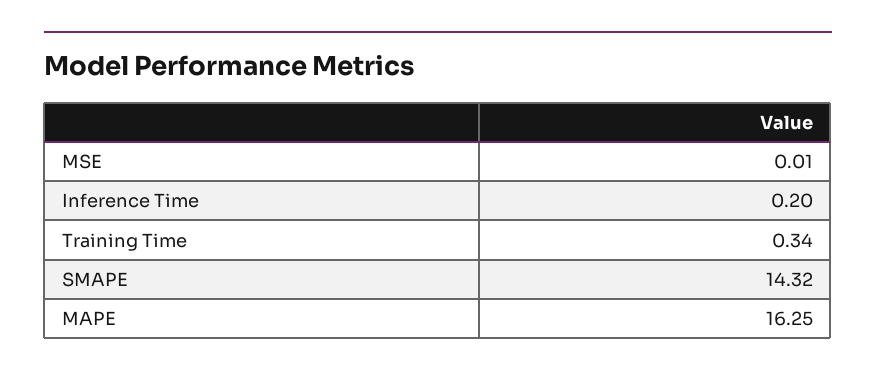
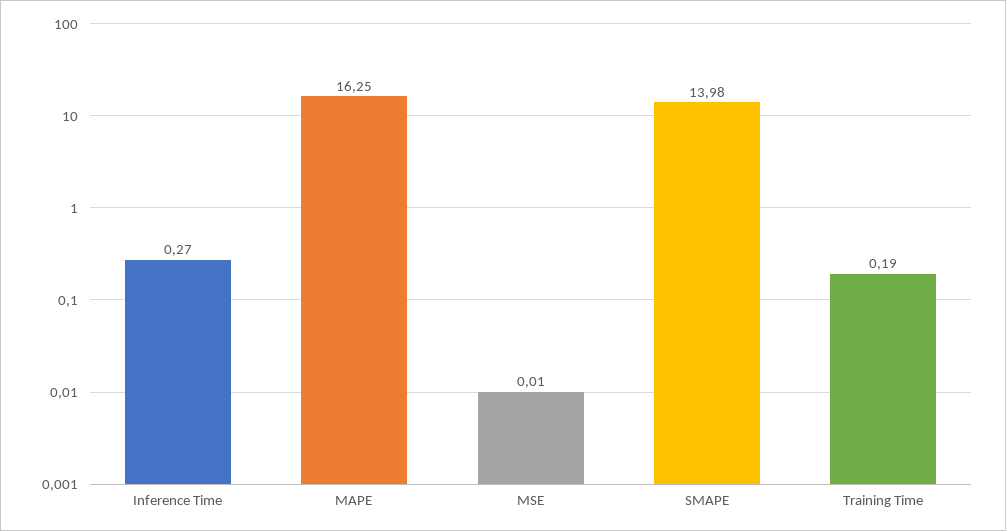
Inference Time: 0.2 -> 0.27
Training Time: 0.34 -> 0.19
SMAPE: 14.32 -> 13.98

